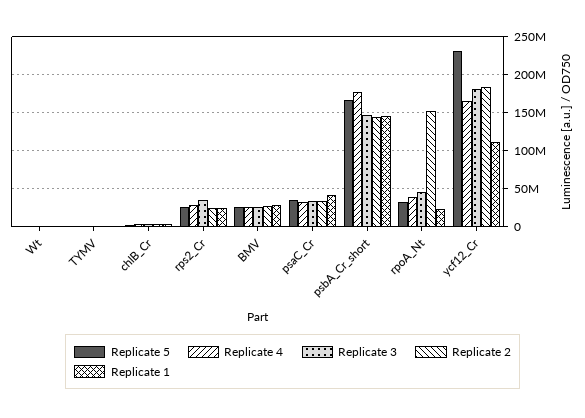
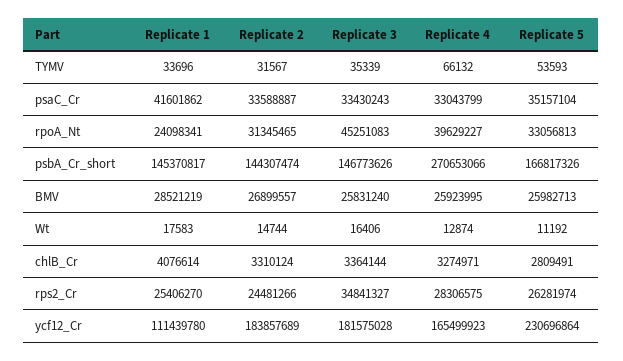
Replicate 4, psbA_Cr_short: 180000000 -> 270653066
Replicate 2, rpoA_Nt: 150000000 -> 31345465

